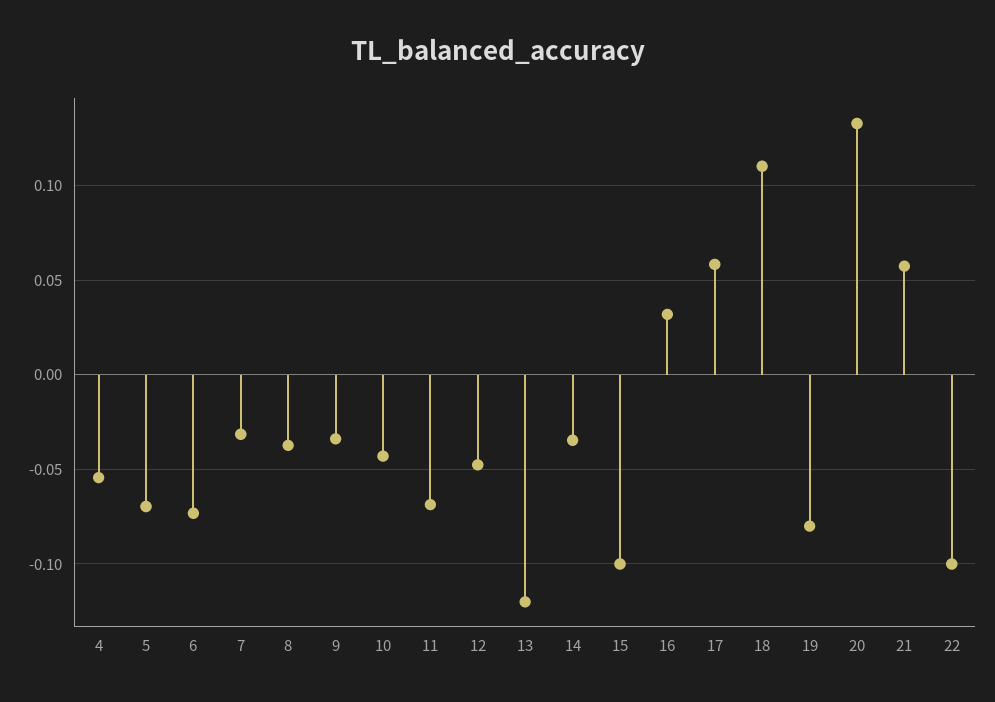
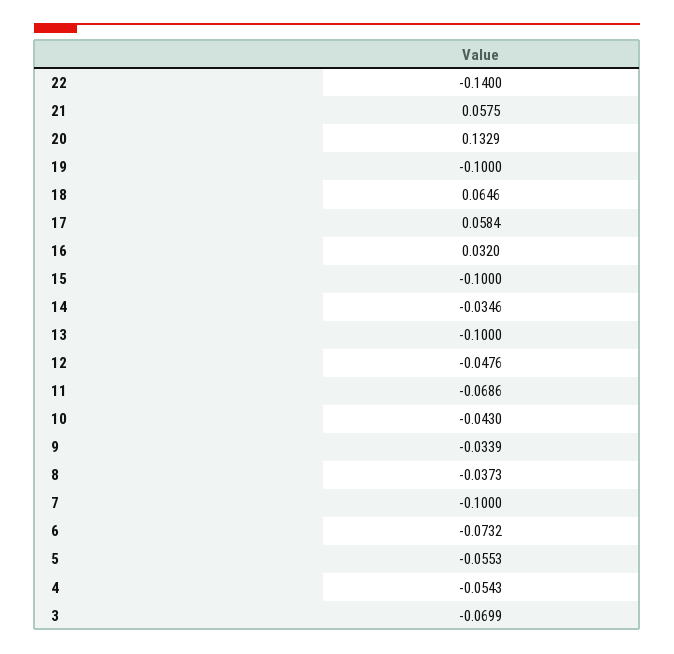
5: -0.07 -> -0.0553
7: -0.03 -> -0.1
13: -0.12 -> -0.1
18: 0.11 -> 0.0646
19: -0.08 -> -0.1
22: -0.1 -> -0.14
3: none -> -0.0699

